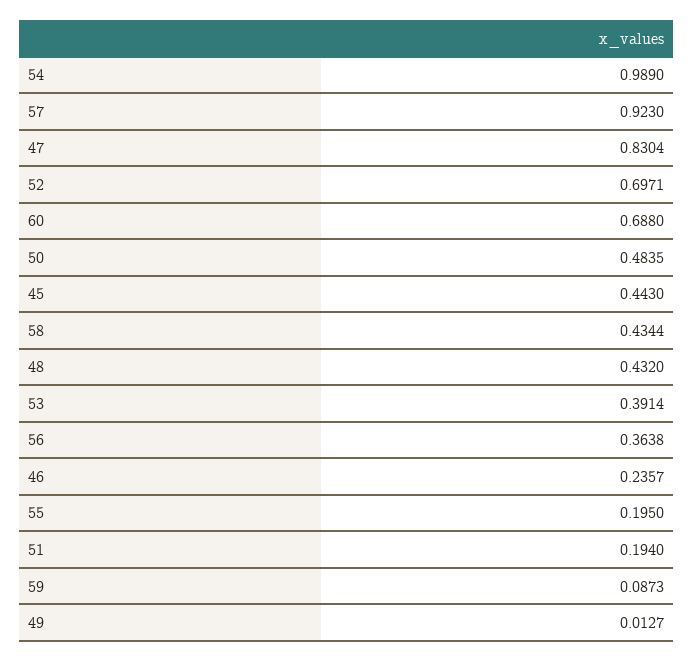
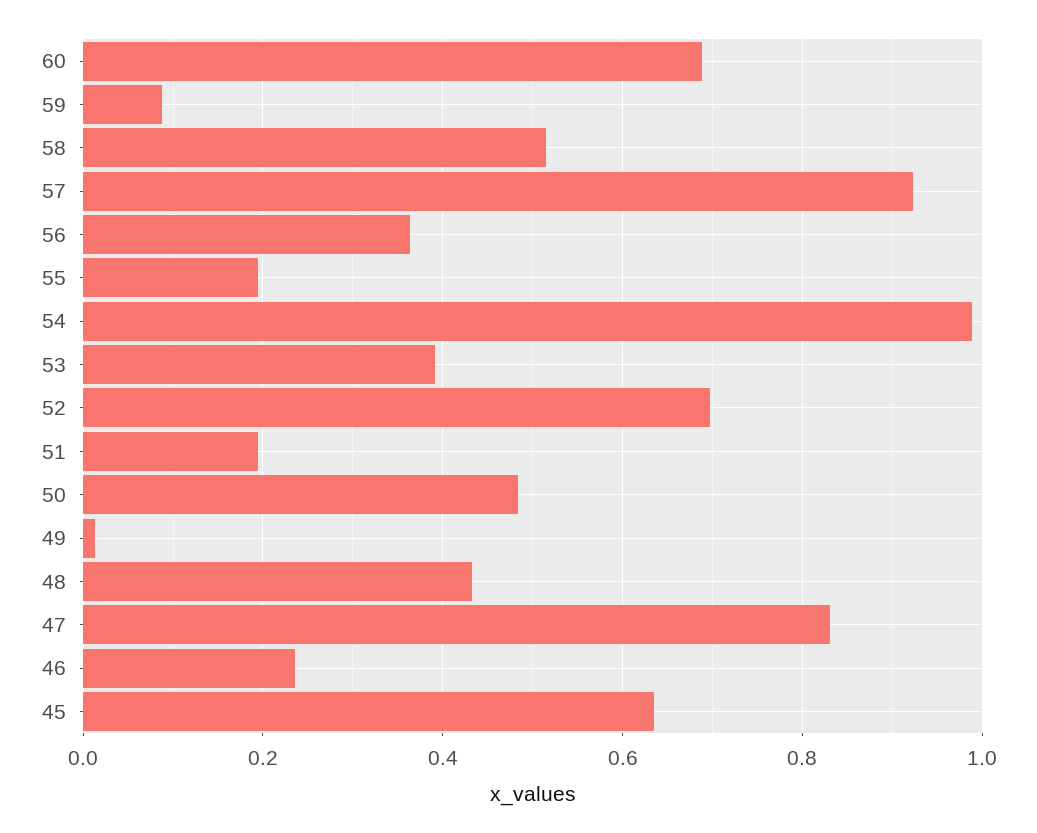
45: 0.443 -> 0.64
58: 0.4344 -> 0.52

